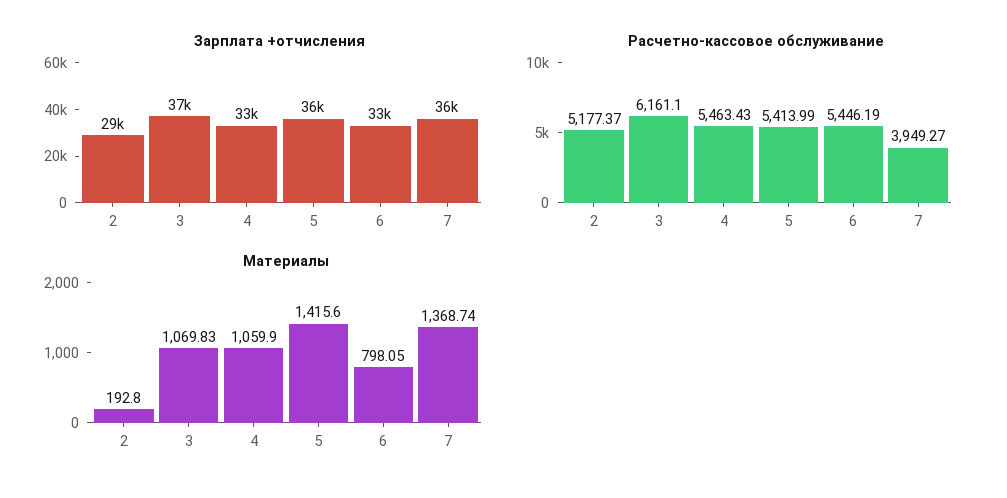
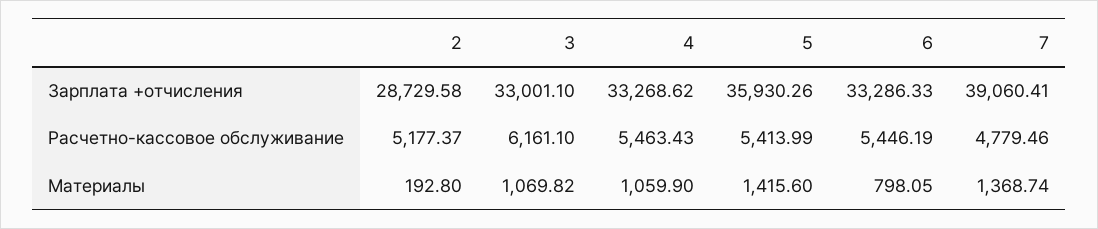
Зарплата +отчисления, 3: 37000 -> 33001.1
Зарплата +отчисления, 7: 36000 -> 39060.41
Расчетно-кассовое обслуживание, 7: 3949.27 -> 4779.46
Материалы, 3: 1069.83 -> 1069.82

